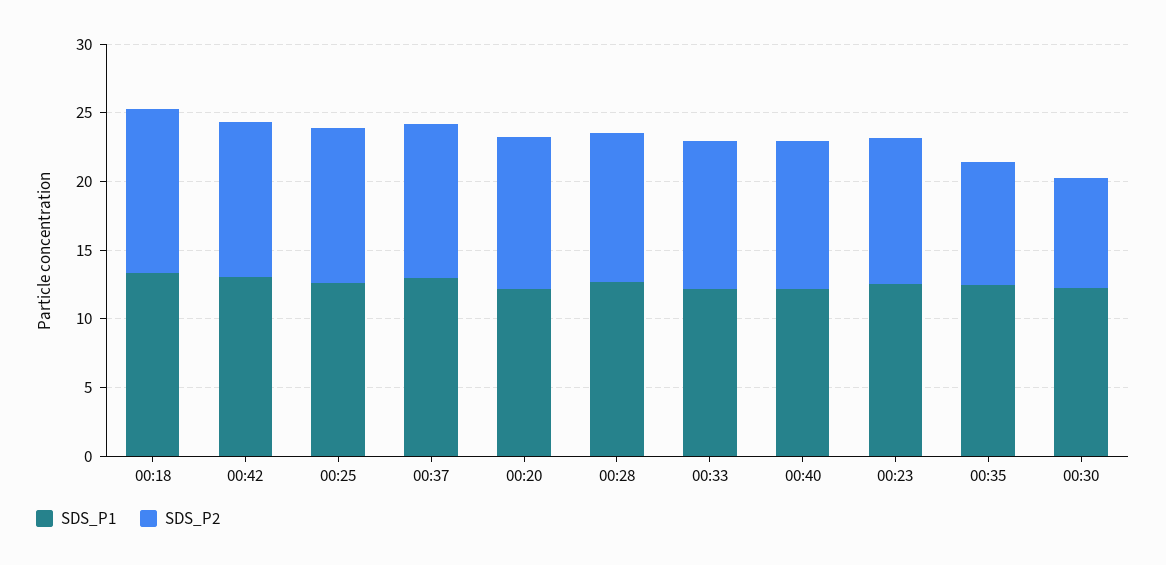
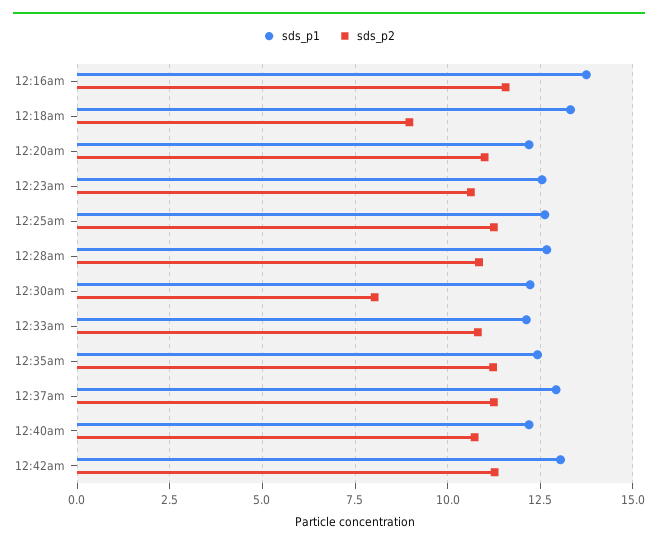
SDS_P2, 00:18: 12 -> 9
SDS_P2, 00:35: 9 -> 11.25
SDS_P1, 12:16am: none -> 13.75
SDS_P2, 12:16am: none -> 11.5

